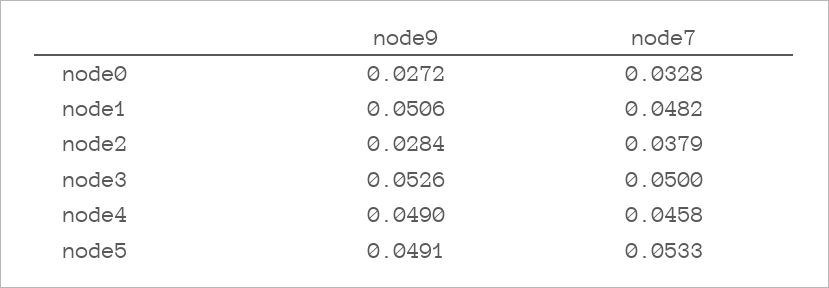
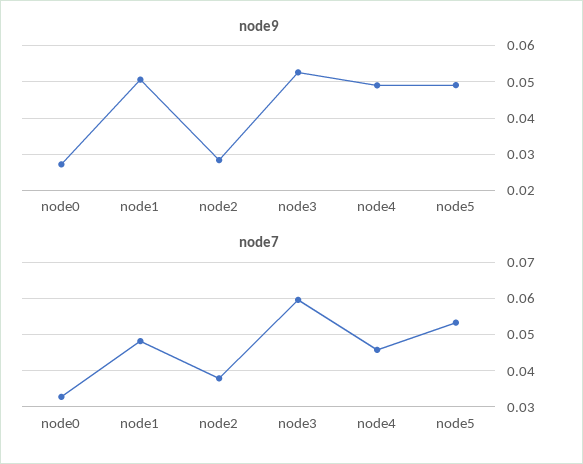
node7, node3: 0.05 -> 0.06

